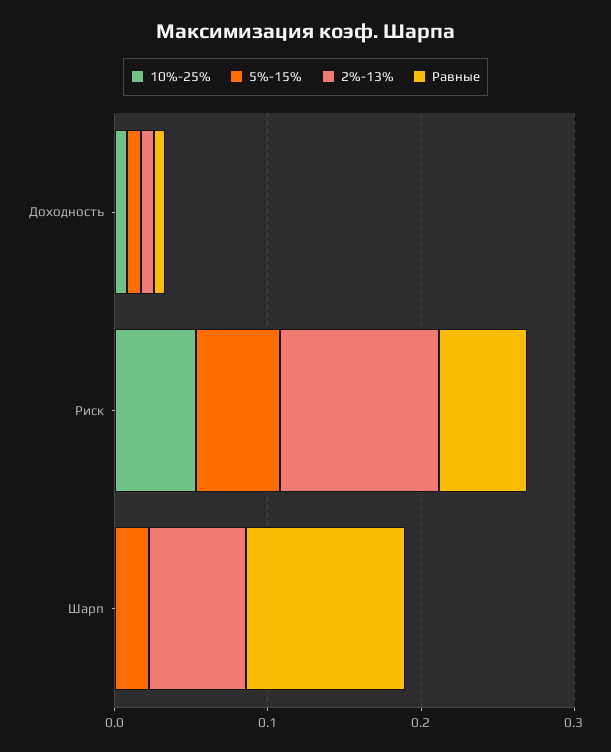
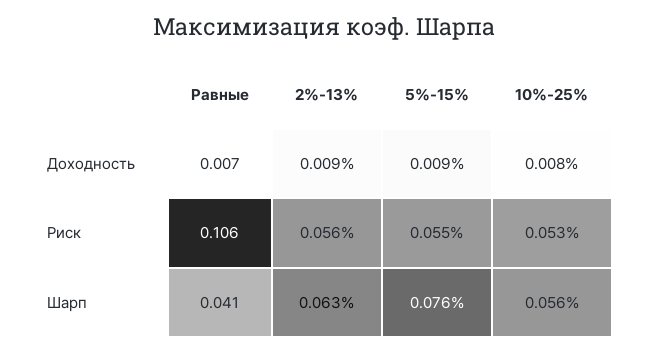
2%-13%, Риск: 0.1 -> 0.056
Равные, Риск: 0.06 -> 0.106
10%-25%, Шарп: 0 -> 0.056
5%-15%, Шарп: 0.02 -> 0.076
Равные, Шарп: 0.1 -> 0.041

